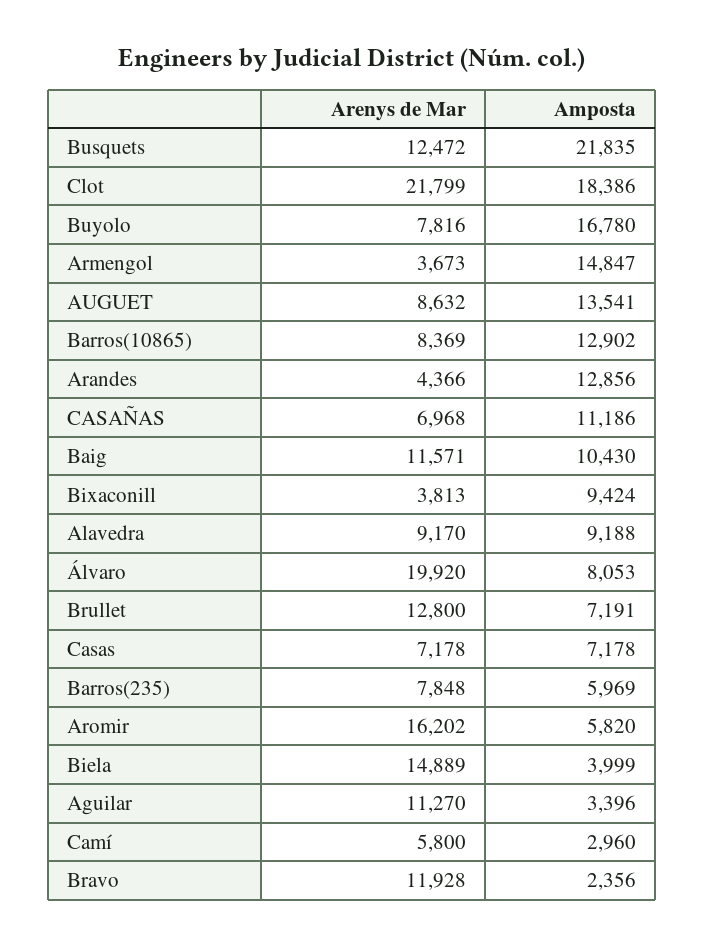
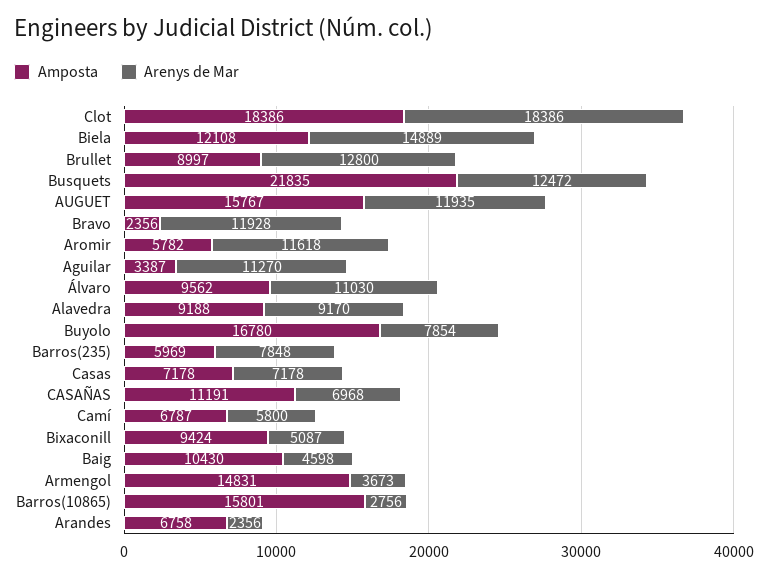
Arenys de Mar, Clot: 21799 -> 18386
Arenys de Mar, Buyolo: 7816 -> 7854
Amposta, Armengol: 14847 -> 14831
Arenys de Mar, AUGUET: 8632 -> 11935
Amposta, AUGUET: 13541 -> 15767
Arenys de Mar, Barros(10865): 8369 -> 2756
Amposta, Barros(10865): 12902 -> 15801
Arenys de Mar, Arandes: 4366 -> 2356
Amposta, Arandes: 12856 -> 6758
Amposta, CASAÑAS: 11186 -> 11191
Arenys de Mar, Baig: 11571 -> 4598
Arenys de Mar, Bixaconill: 3813 -> 5087
Arenys de Mar, Álvaro: 19920 -> 11030
Amposta, Álvaro: 8053 -> 9562
Amposta, Brullet: 7191 -> 8997
Arenys de Mar, Aromir: 16202 -> 11618
Amposta, Aromir: 5820 -> 5782
Amposta, Biela: 3999 -> 12108
Amposta, Aguilar: 3396 -> 3387
Amposta, Camí: 2960 -> 6787

